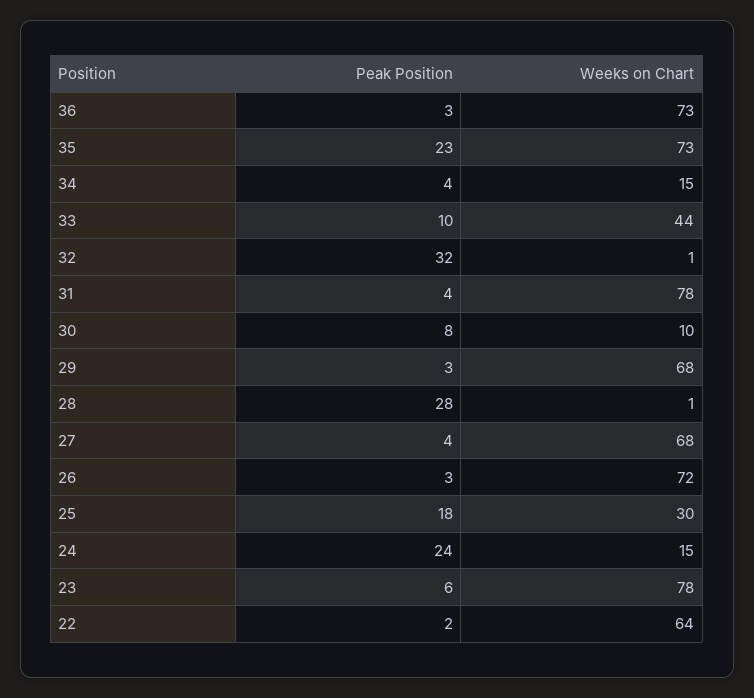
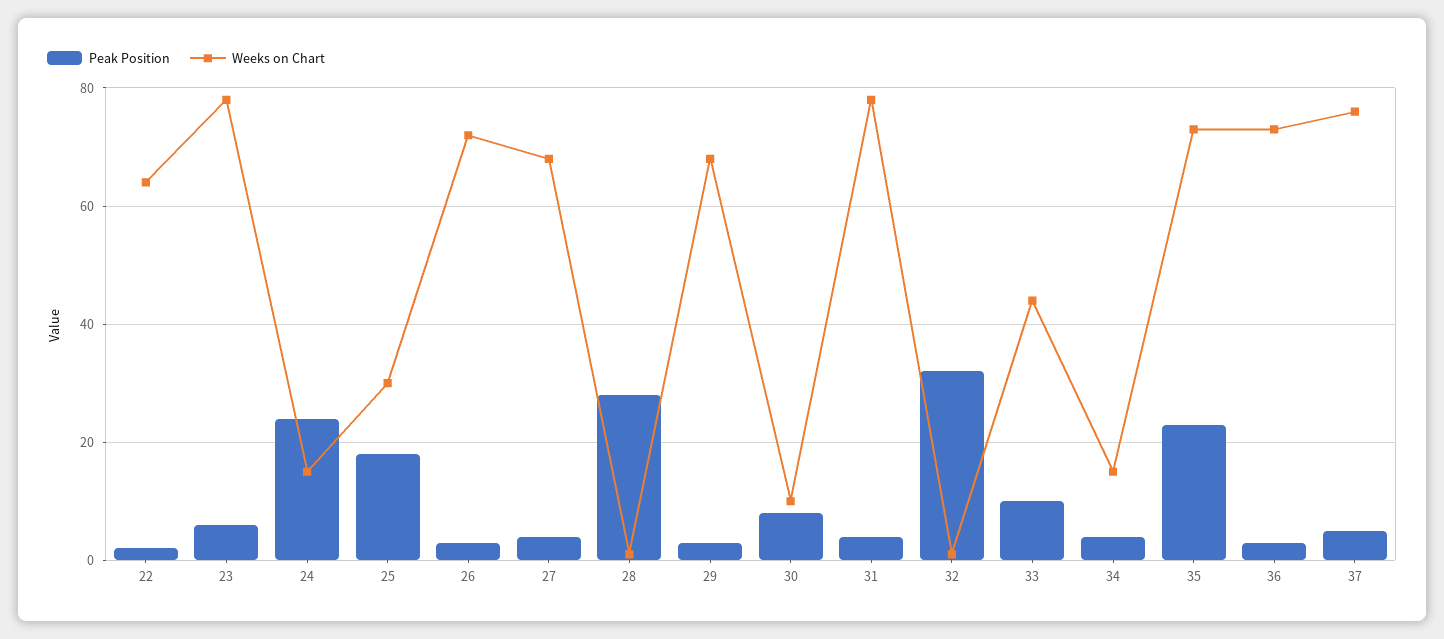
Peak Position, 37: none -> 5
Weeks on Chart, 37: none -> 75

